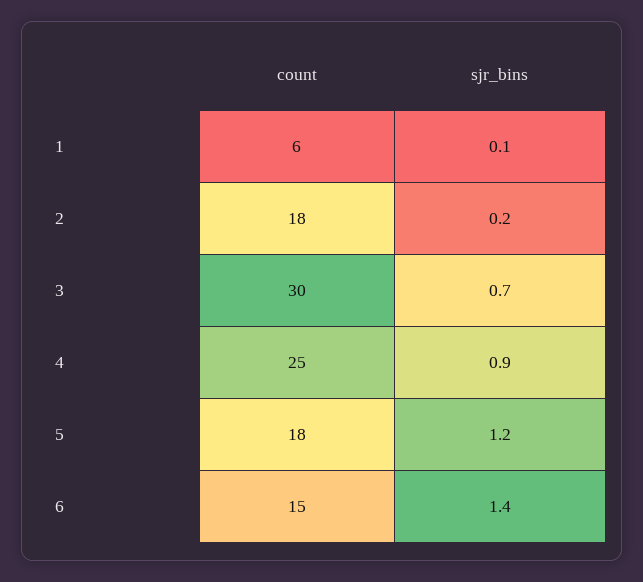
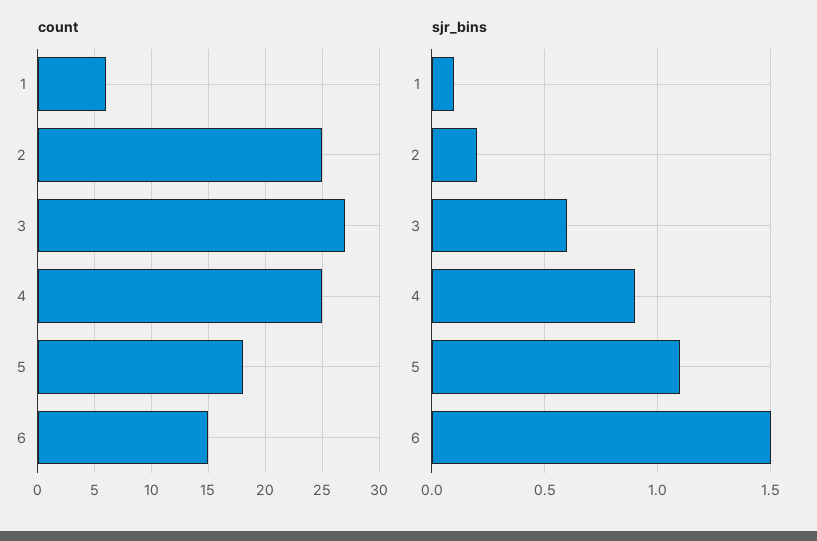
count, 2: 18 -> 25
count, 3: 30 -> 27
sjr_bins, 3: 0.7 -> 0.6
sjr_bins, 5: 1.2 -> 1.1
sjr_bins, 6: 1.4 -> 1.5

